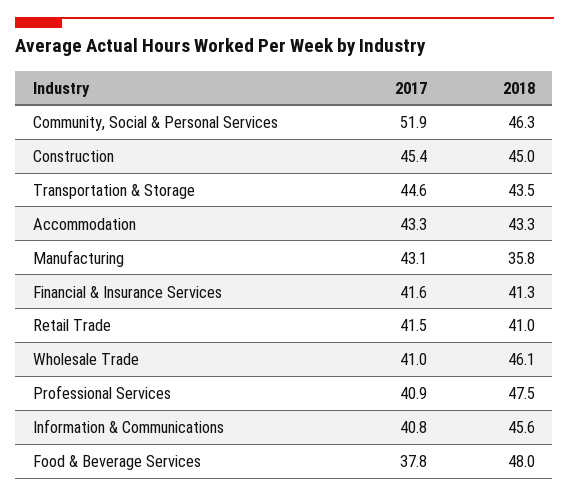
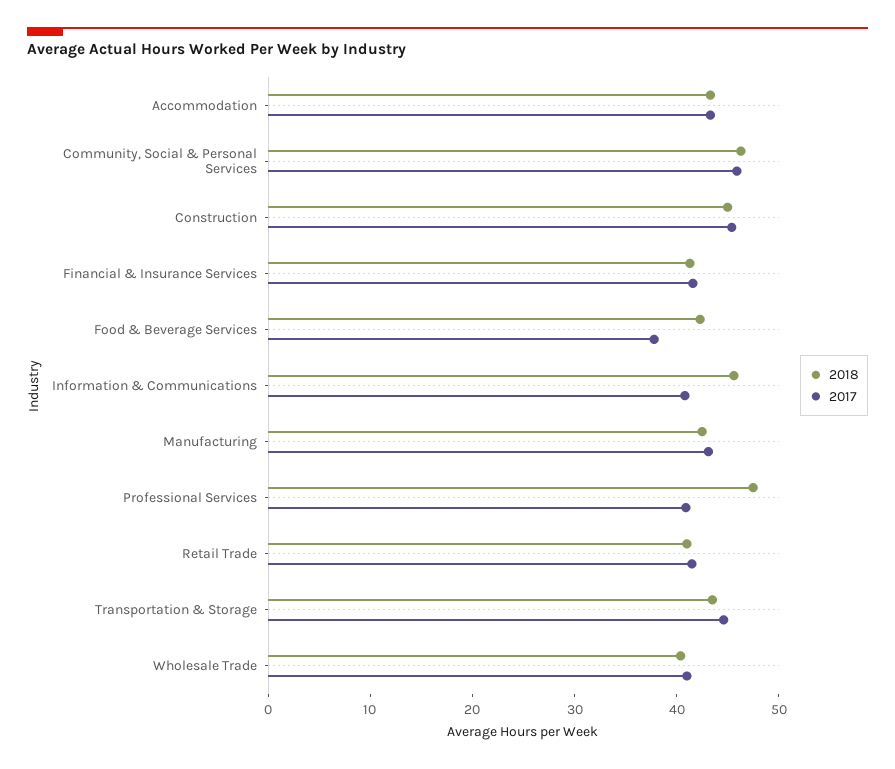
2017, Community, Social & Personal Services: 51.9 -> 46
2018, Manufacturing: 35.8 -> 42
2018, Wholesale Trade: 46.1 -> 40
2018, Food & Beverage Services: 48 -> 42

